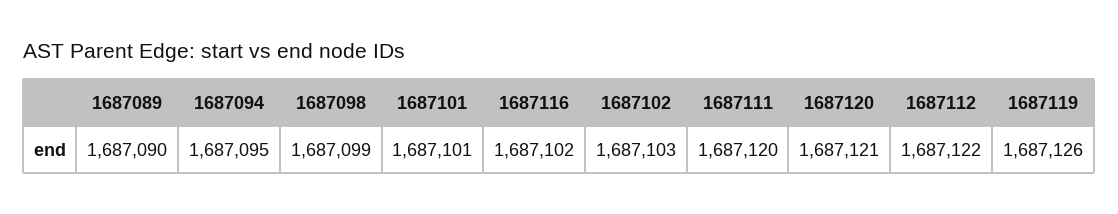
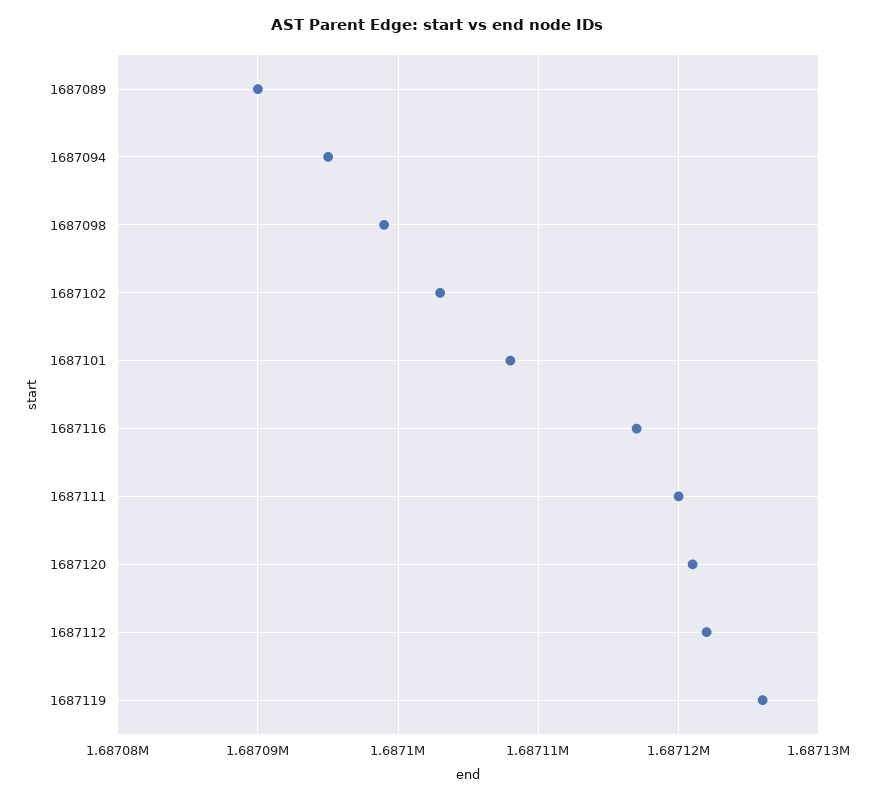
1687101: 1687101 -> 1687108
1687116: 1687102 -> 1687117

